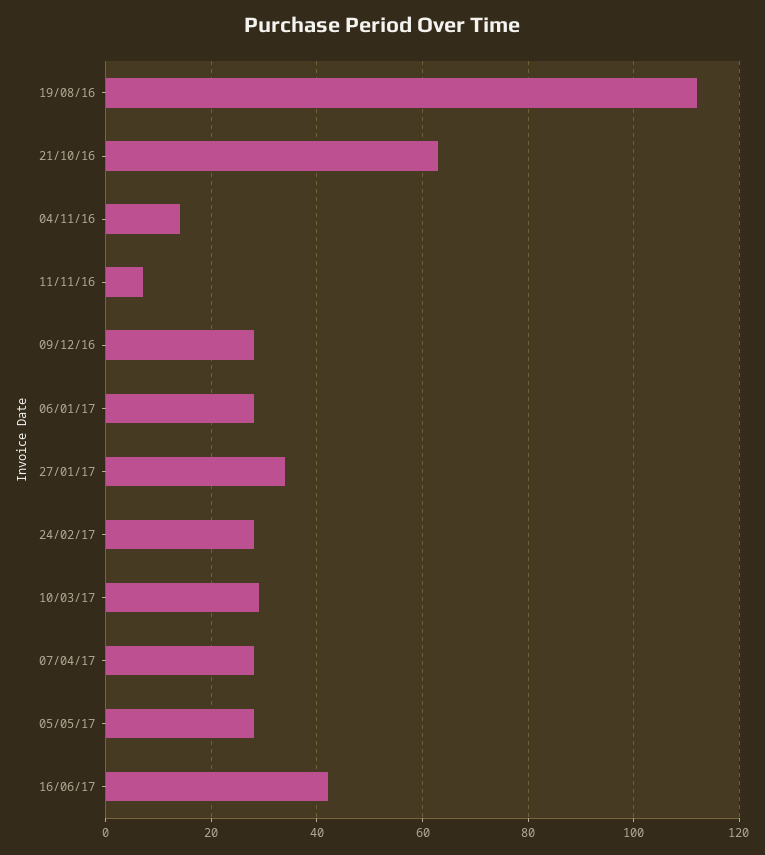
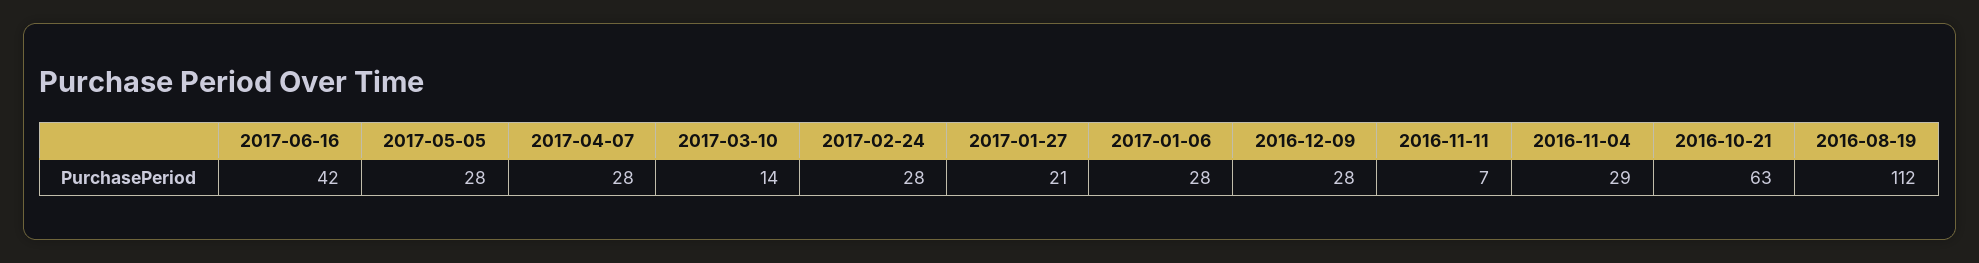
04/11/16: 15 -> 29
27/01/17: 35 -> 21
10/03/17: 30 -> 14

